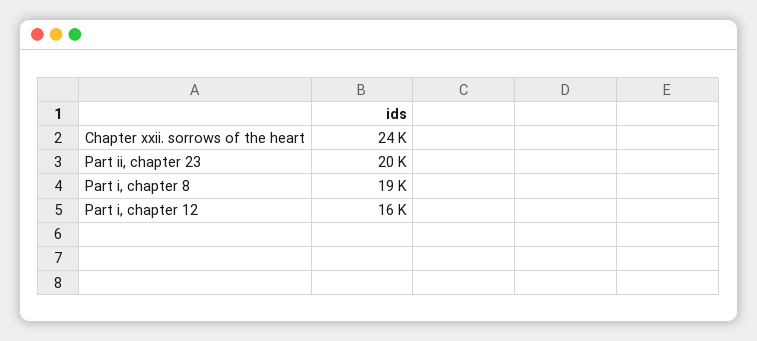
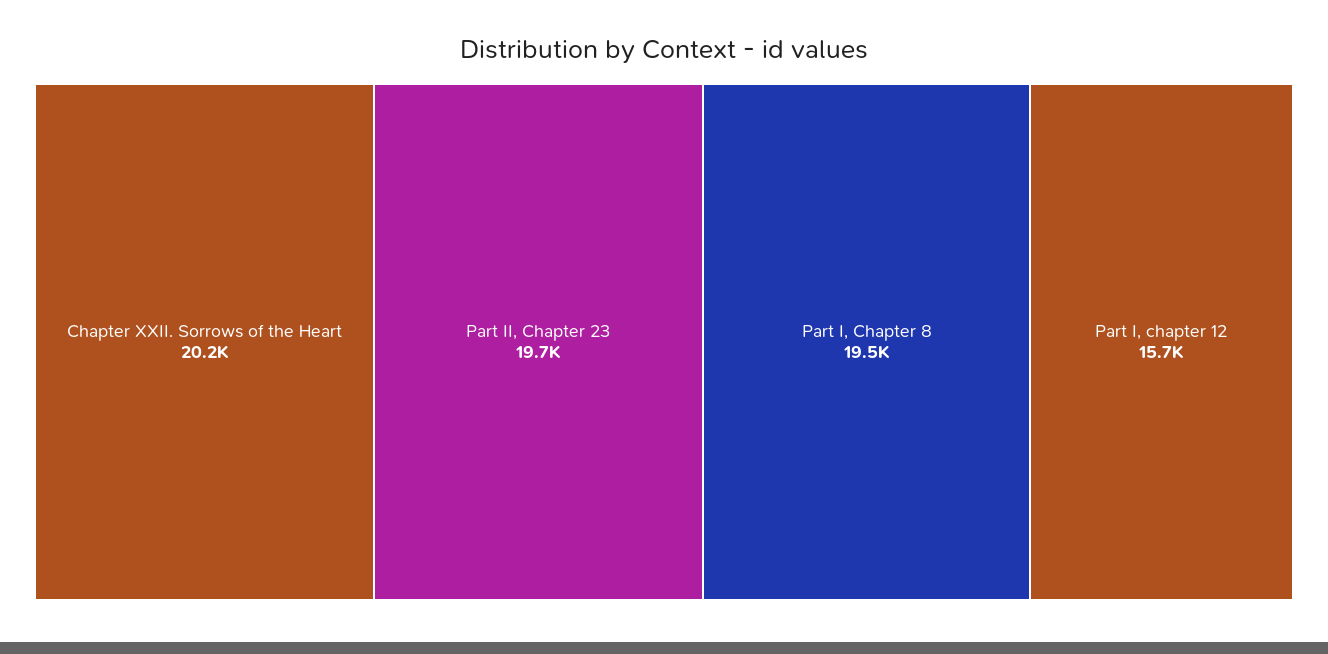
Chapter xxii. sorrows of the heart: 24000 -> 20200

